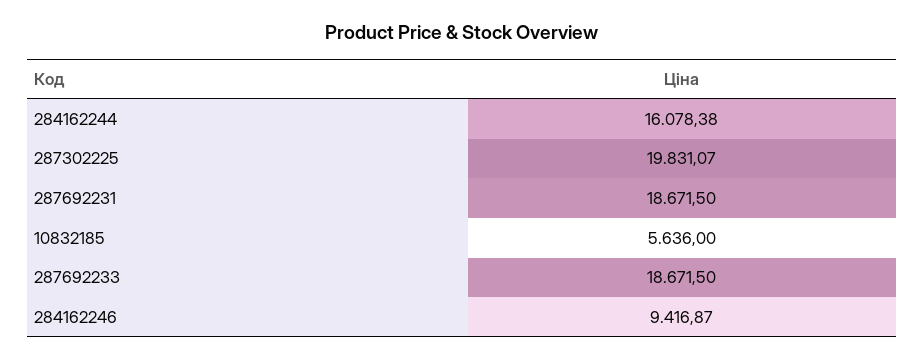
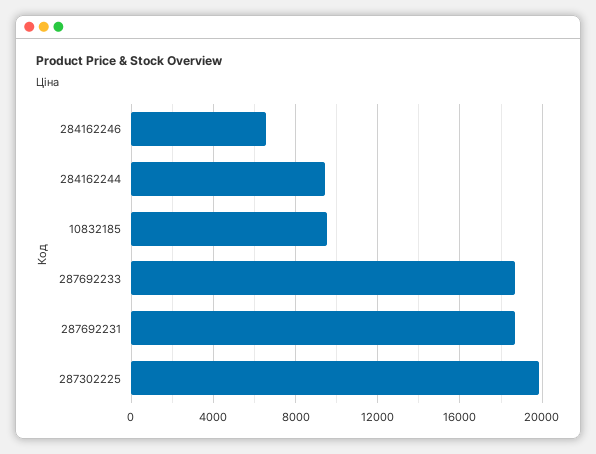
284162244: 16078.38 -> 9500
10832185: 5636 -> 9500
284162246: 9416.87 -> 6500

